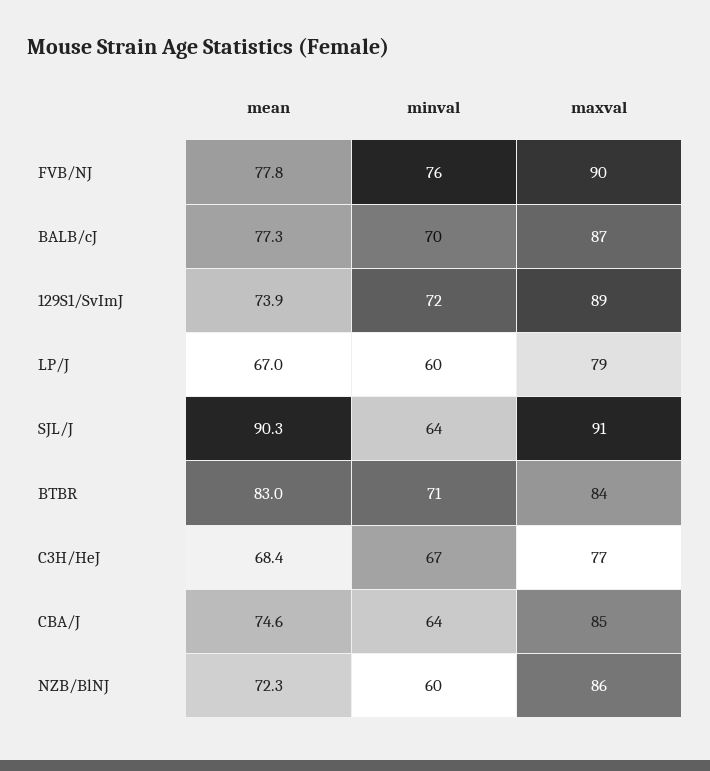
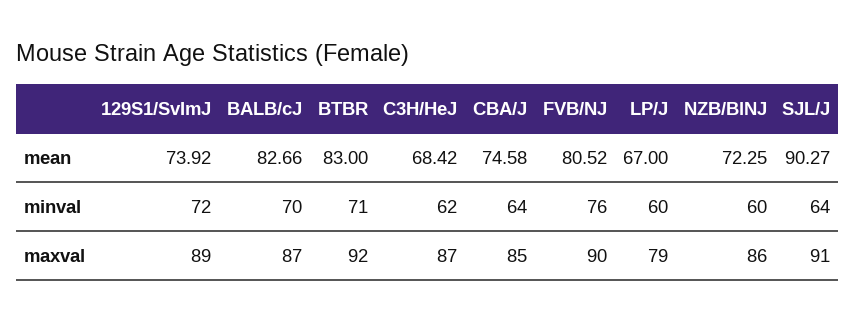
mean, FVB/NJ: 77.8 -> 80.52
mean, BALB/cJ: 77.3 -> 82.66
maxval, BTBR: 84 -> 92
minval, C3H/HeJ: 67 -> 62
maxval, C3H/HeJ: 77 -> 87

